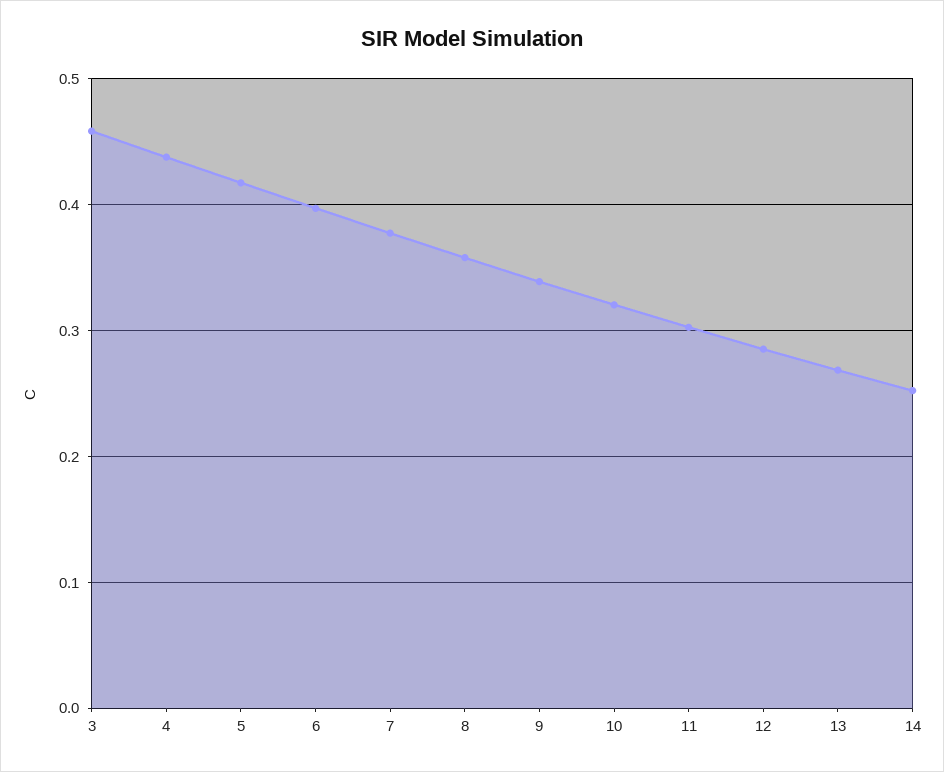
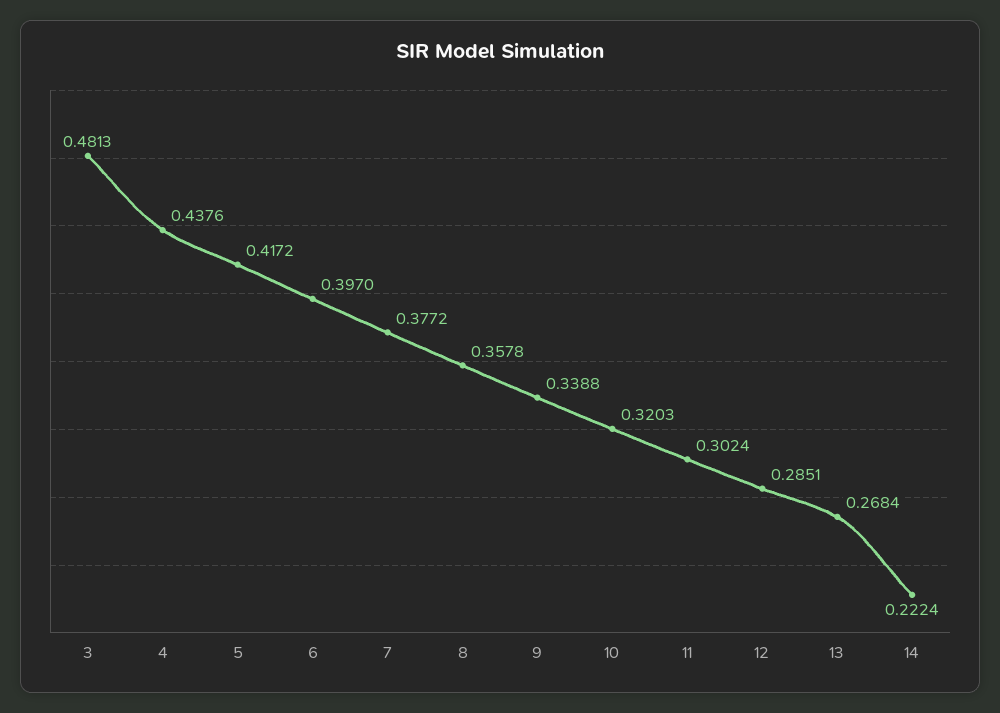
3: 0.46 -> 0.4813
14: 0.25 -> 0.2224

